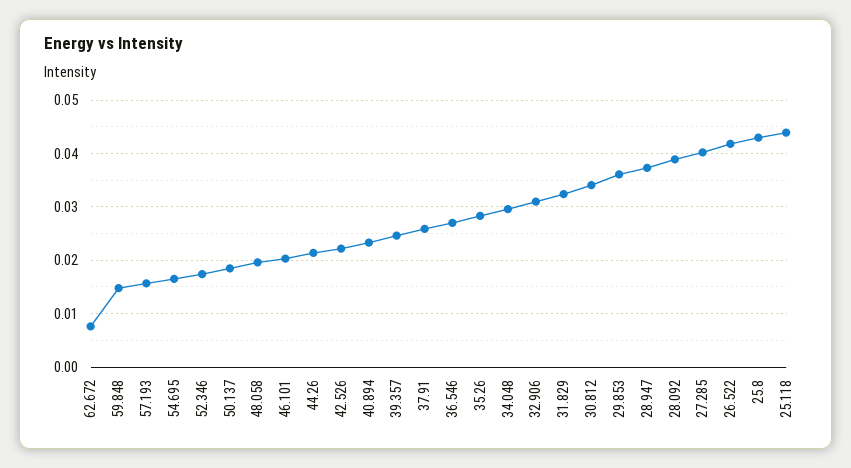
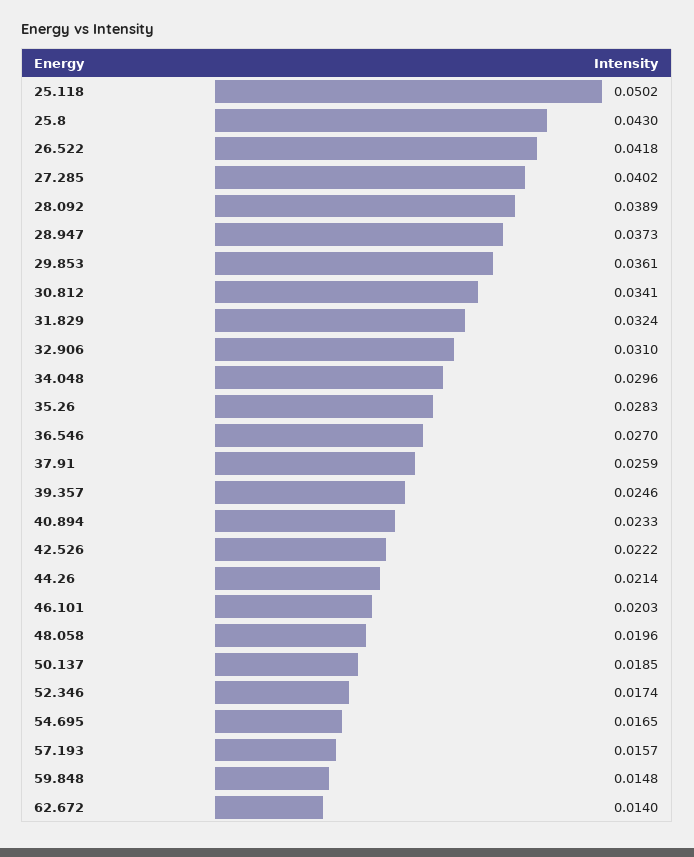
62.672: 0.008 -> 0.014
25.118: 0.044 -> 0.0502

